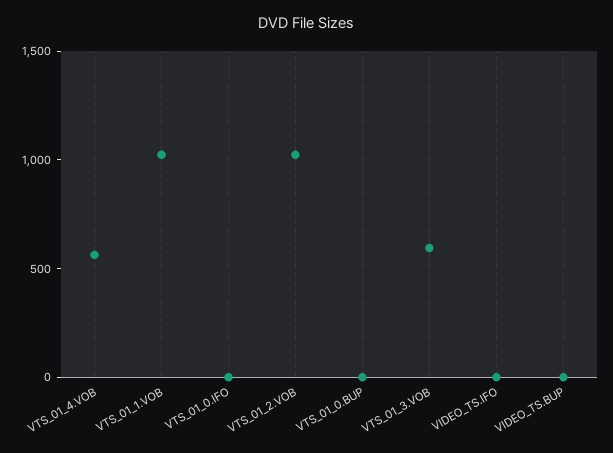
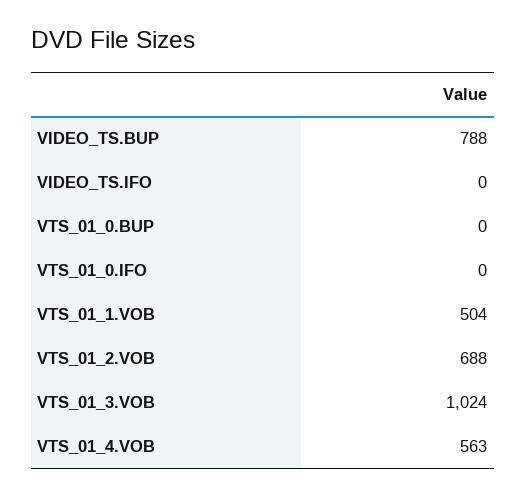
VTS_01_1.VOB: 1000 -> 504
VTS_01_2.VOB: 1000 -> 688
VTS_01_3.VOB: 600 -> 1024
VIDEO_TS.BUP: 0 -> 788

